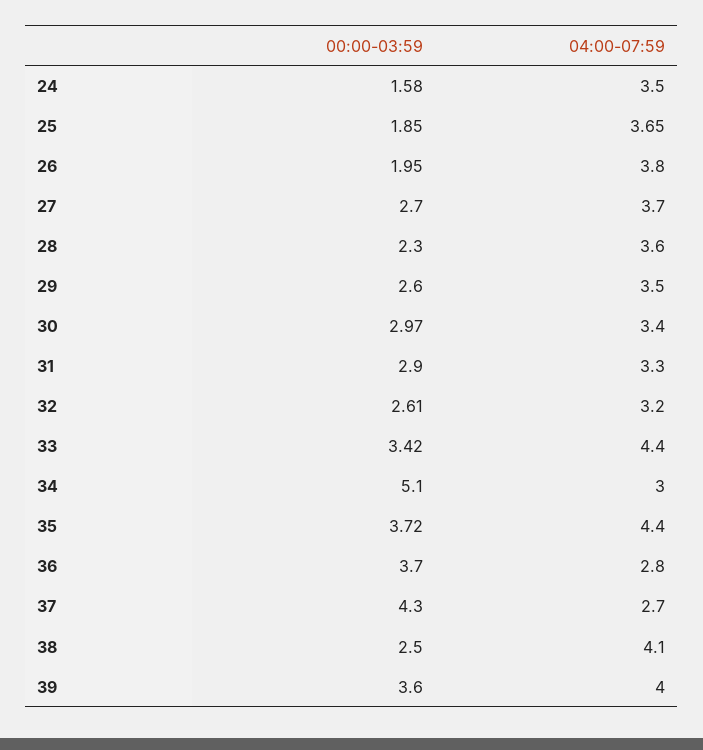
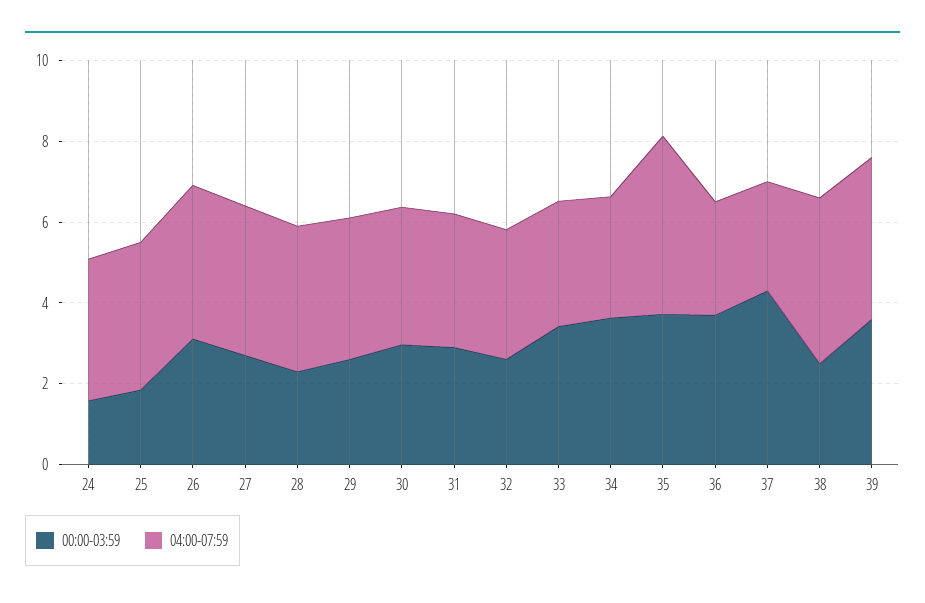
00:00-03:59, 26: 1.95 -> 3
04:00-07:59, 33: 4.4 -> 3
00:00-03:59, 34: 5.1 -> 3.5

